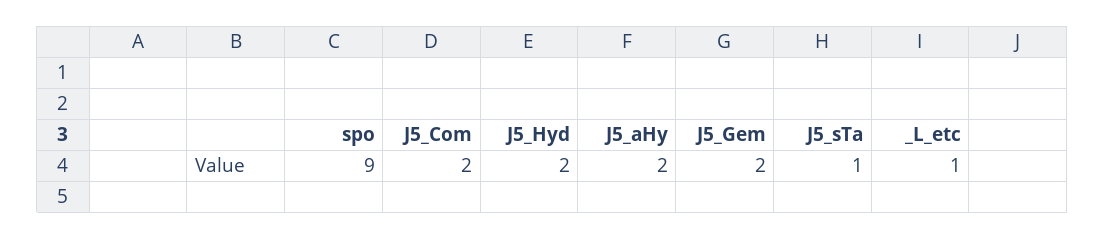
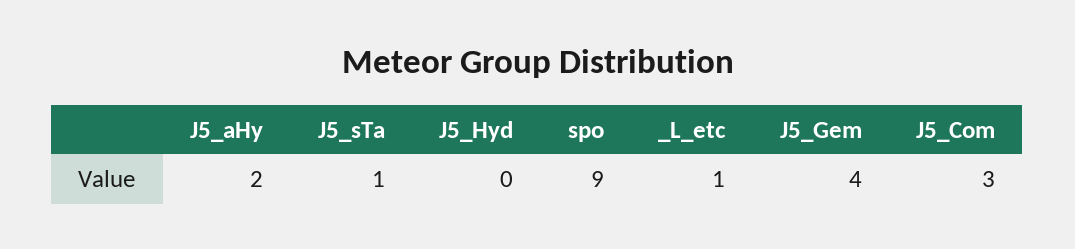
J5_Com: 2 -> 3
J5_Hyd: 2 -> 0
J5_Gem: 2 -> 4

